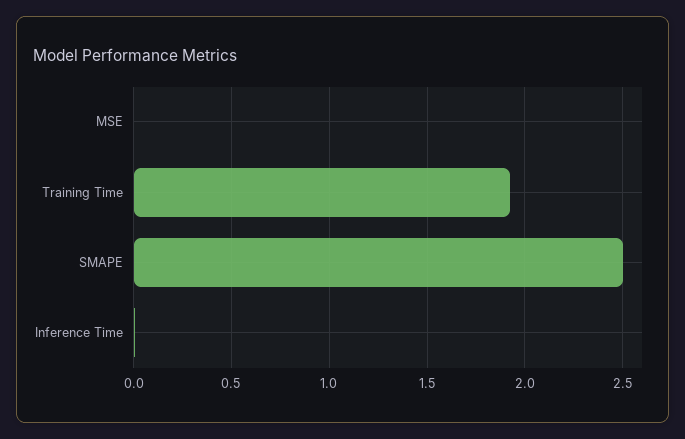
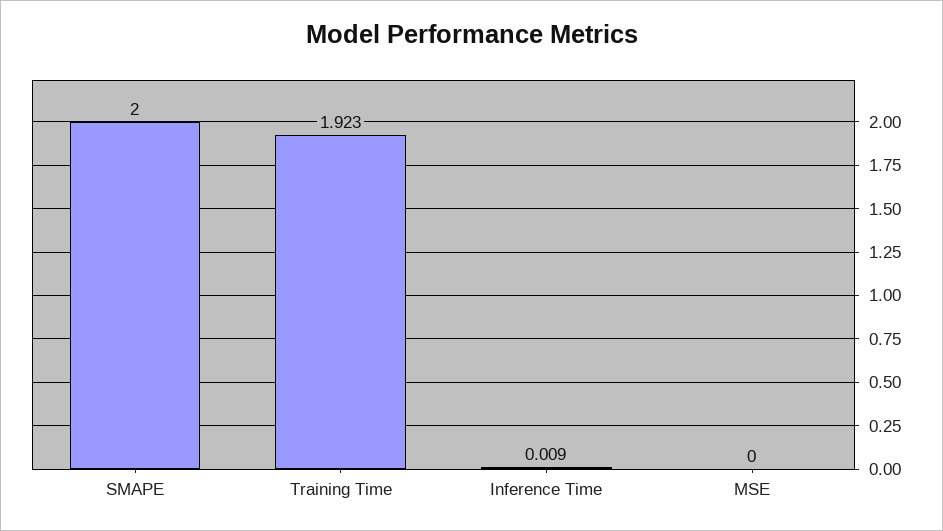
SMAPE: 2.5 -> 2

